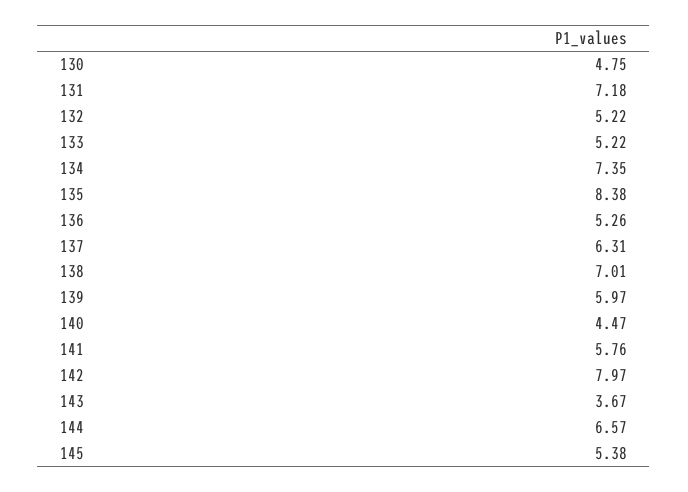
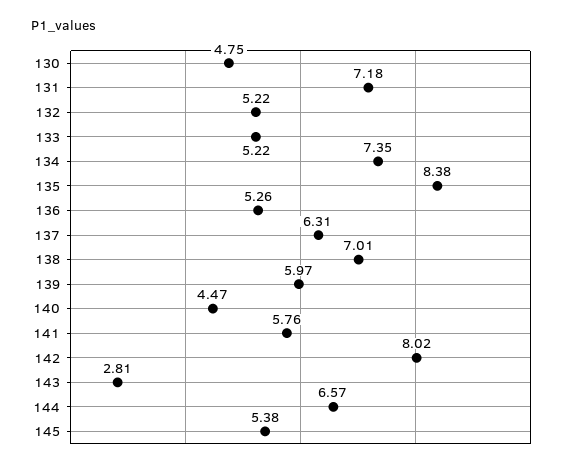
142: 7.97 -> 8.02
143: 3.67 -> 2.81

